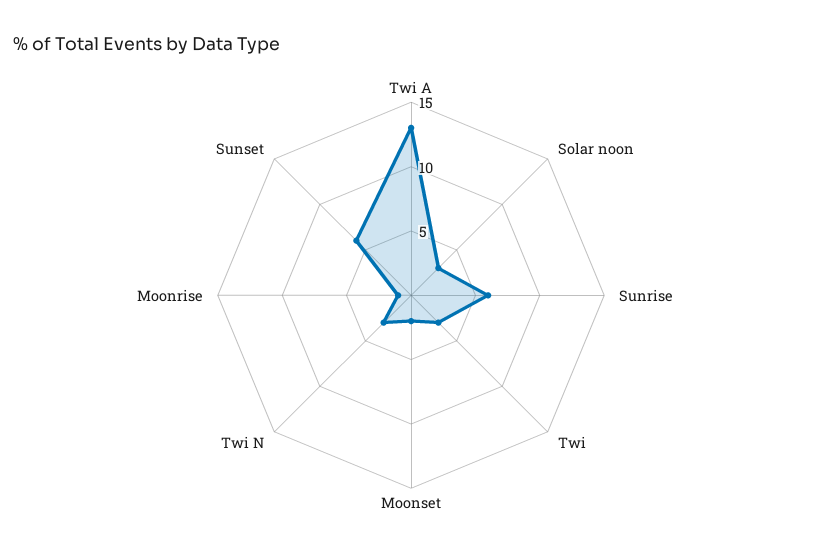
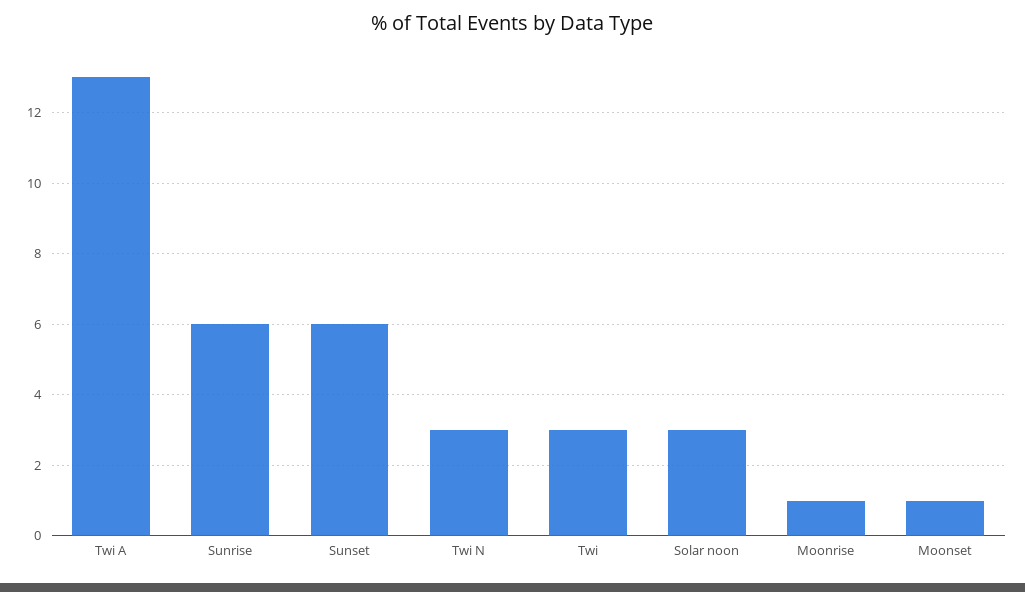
Moonset: 2 -> 1

